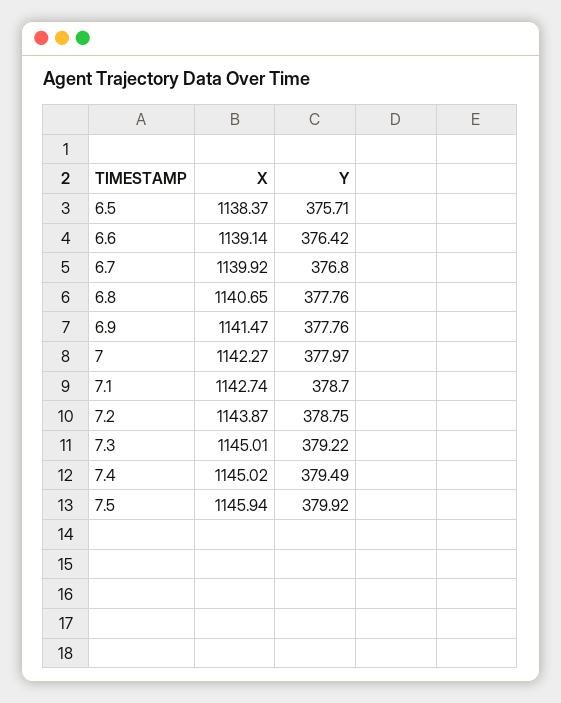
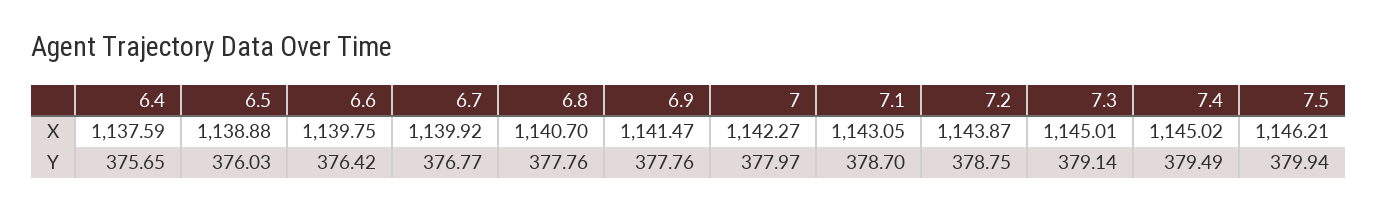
X, 6.5: 1138.37 -> 1138.88
Y, 6.5: 375.71 -> 376.03
X, 6.6: 1139.14 -> 1139.75
Y, 6.7: 376.8 -> 376.77
X, 6.8: 1140.65 -> 1140.7
X, 7.1: 1142.74 -> 1143.05
Y, 7.3: 379.22 -> 379.14
X, 7.5: 1145.94 -> 1146.21
Y, 7.5: 379.92 -> 379.94
X, 6.4: none -> 1137.59
Y, 6.4: none -> 375.65

